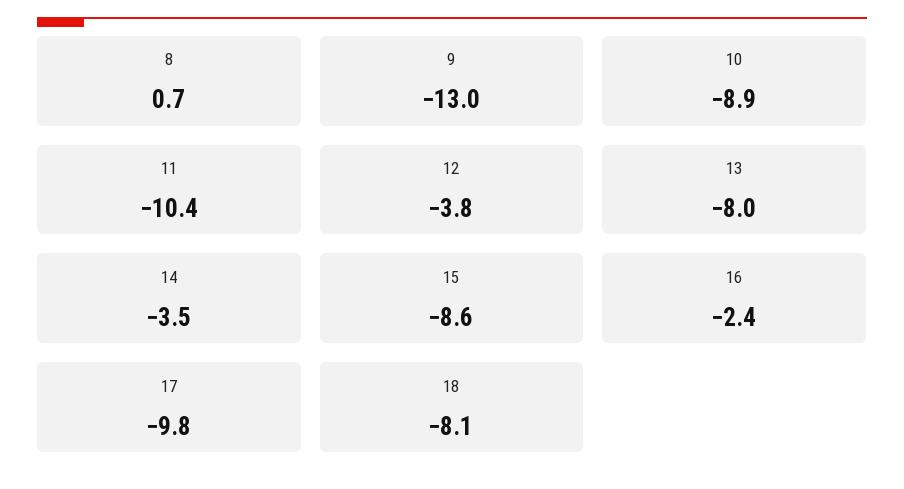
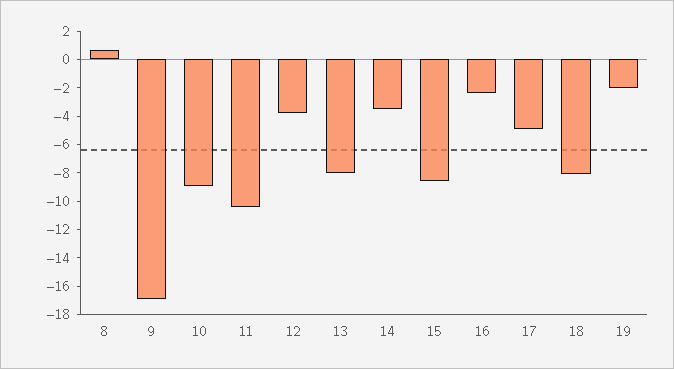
9: -13 -> -17
17: -9.8 -> -5
19: none -> -2

